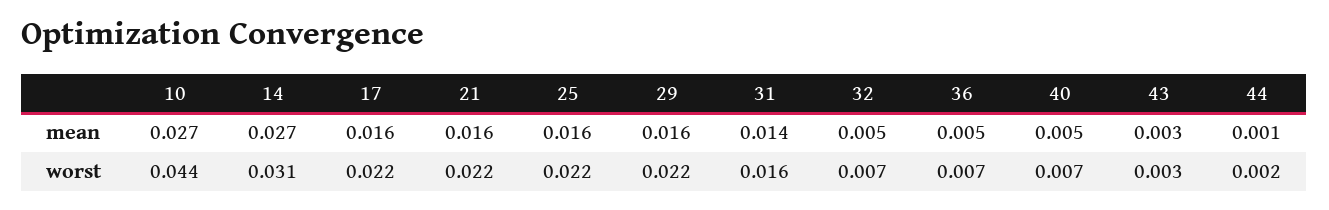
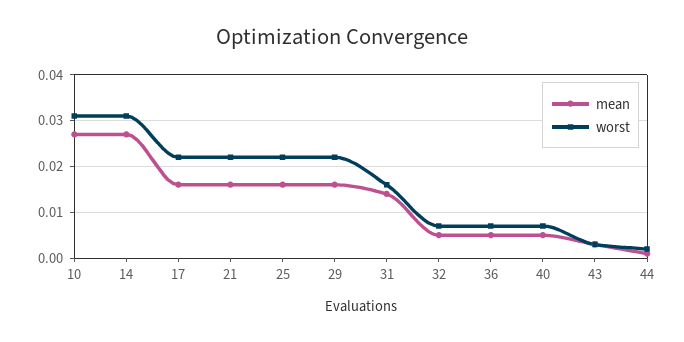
worst, 10: 0.044 -> 0.03

